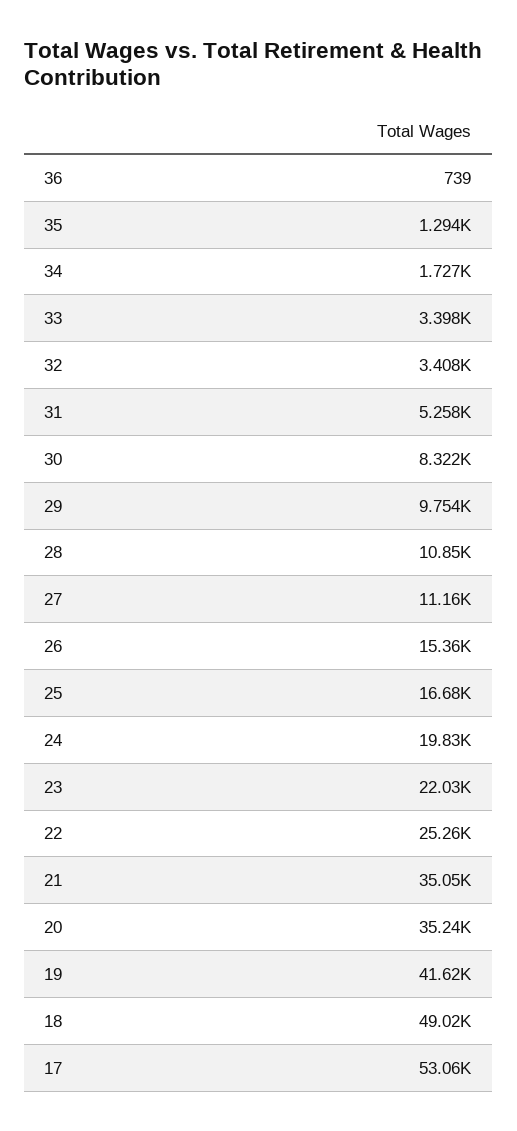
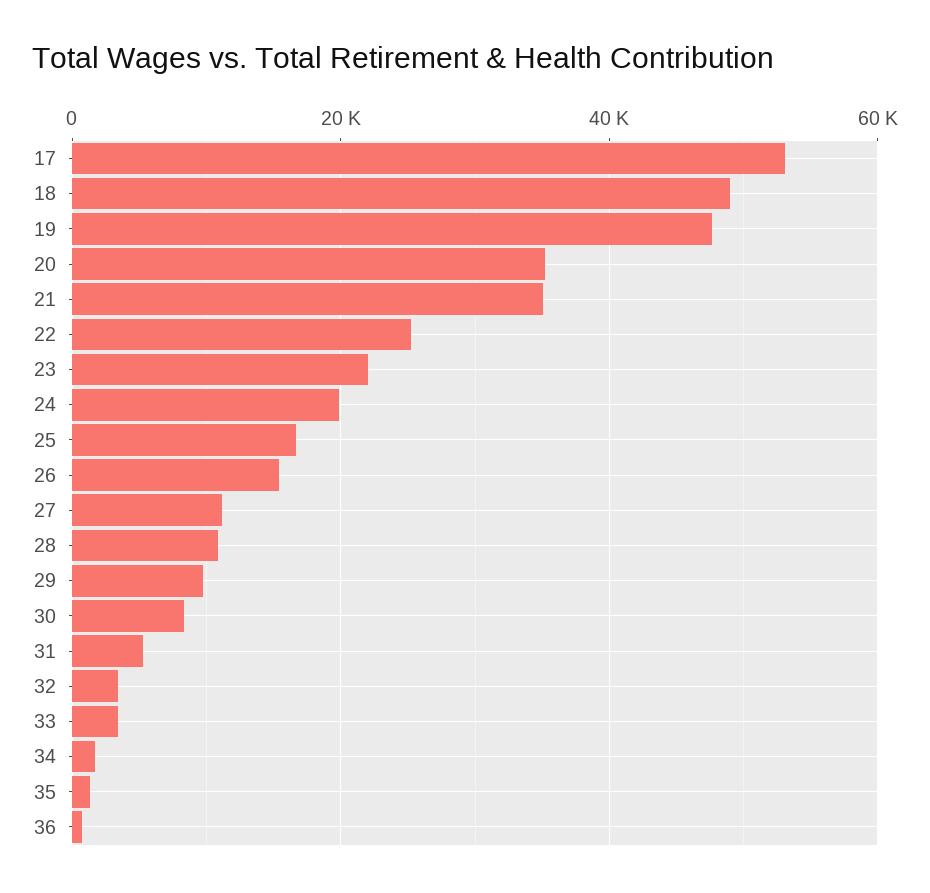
19: 41620 -> 48000

